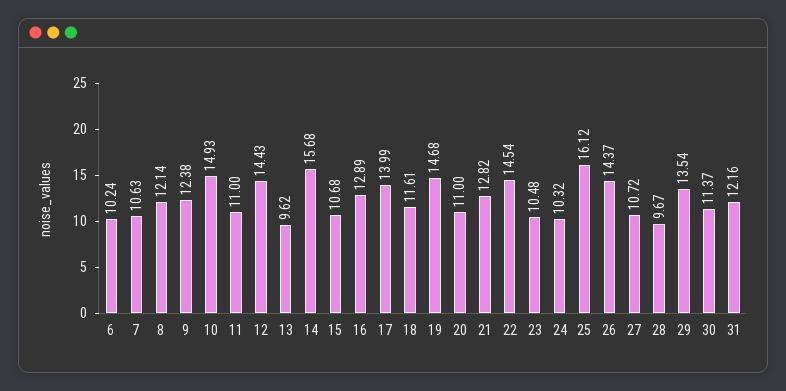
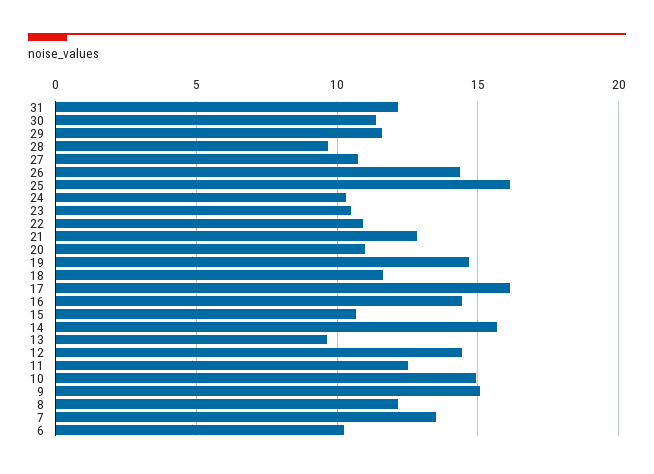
7: 10.63 -> 13.5
9: 12.38 -> 15
11: 11 -> 12.5
16: 12.89 -> 14.5
17: 13.99 -> 16
22: 14.54 -> 11
29: 13.54 -> 11.5

